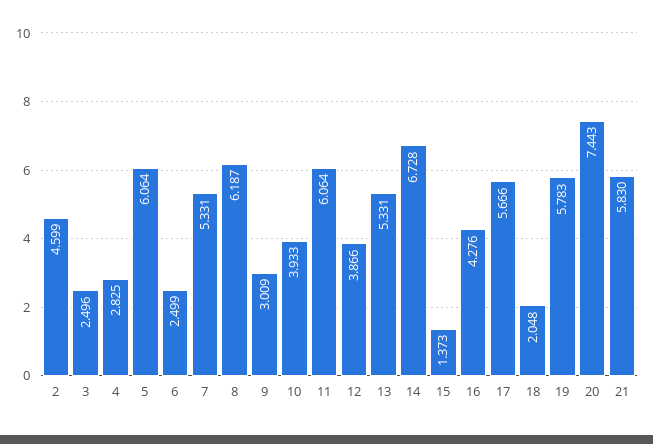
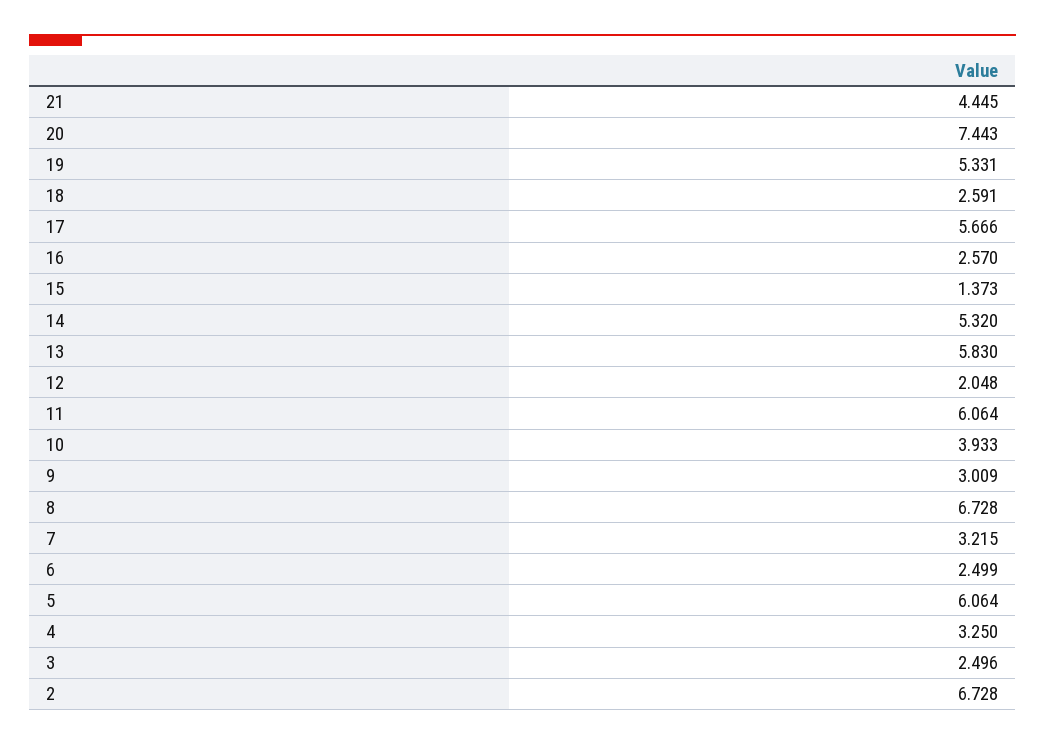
2: 4.599 -> 6.728
4: 2.825 -> 3.25
7: 5.331 -> 3.215
8: 6.187 -> 6.728
12: 3.866 -> 2.048
13: 5.331 -> 5.83
14: 6.728 -> 5.32
16: 4.276 -> 2.57
18: 2.048 -> 2.591
19: 5.783 -> 5.331
21: 5.83 -> 4.445

